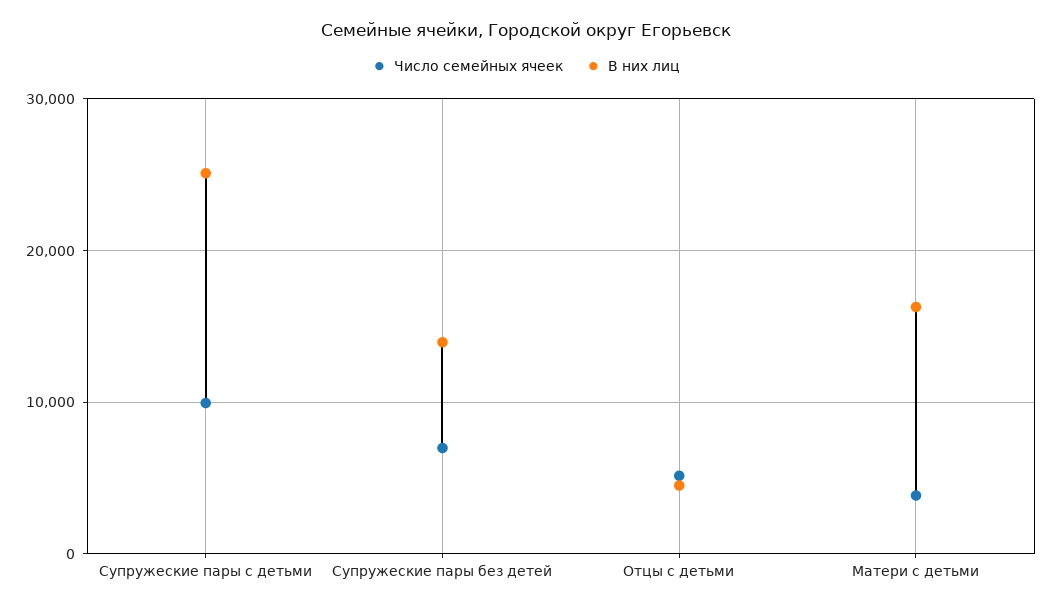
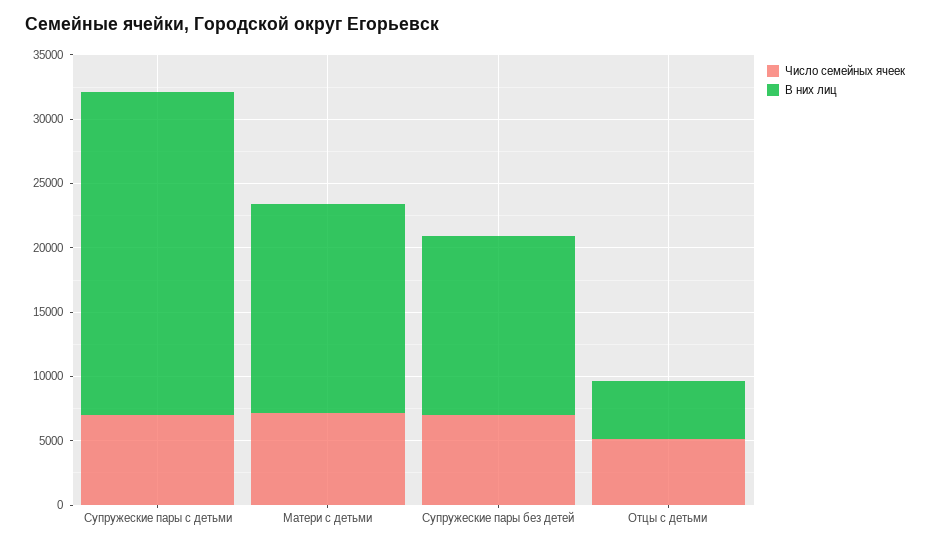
Число семейных ячеек, Супружеские пары с детьми: 10000 -> 7000
Число семейных ячеек, Матери с детьми: 4000 -> 7000

